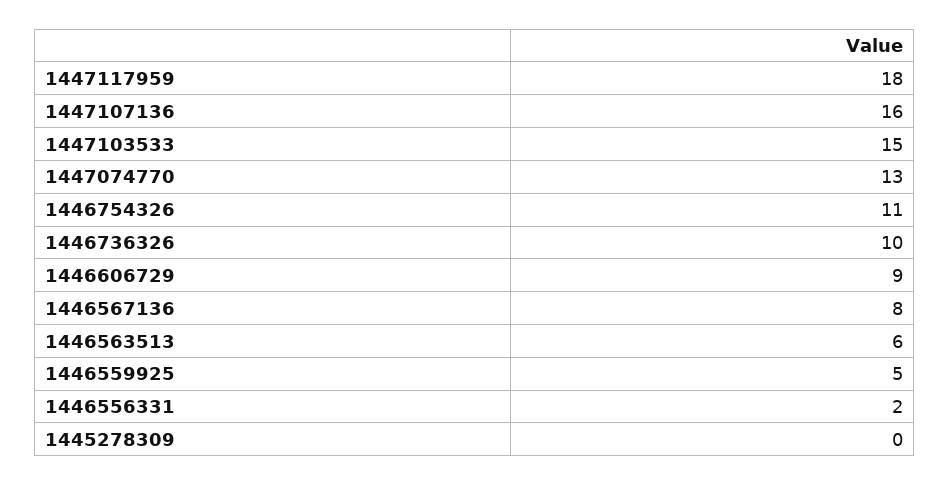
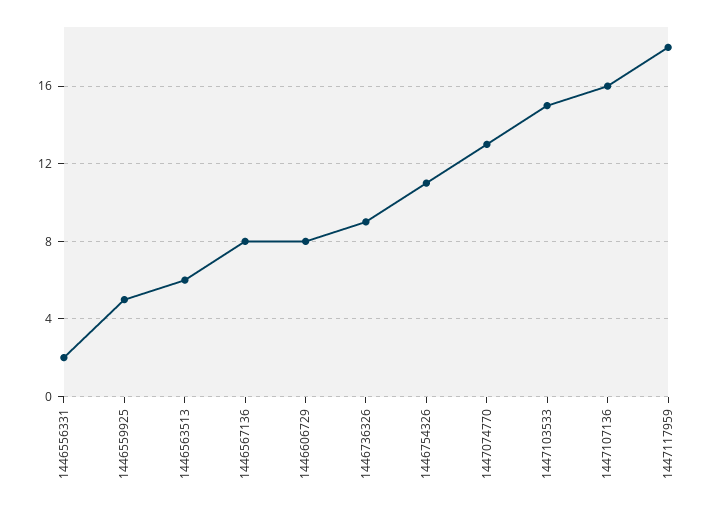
1446736326: 10 -> 9
1446606729: 9 -> 8
1445278309: 0 -> none

